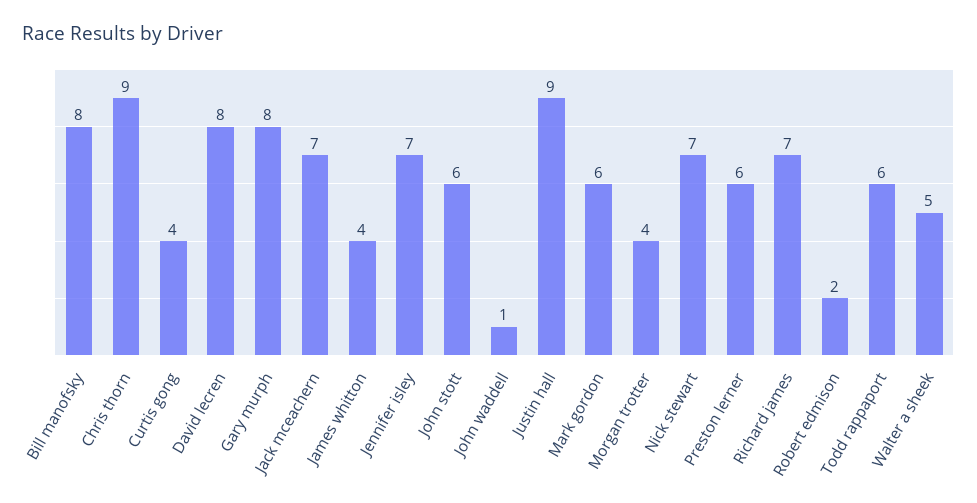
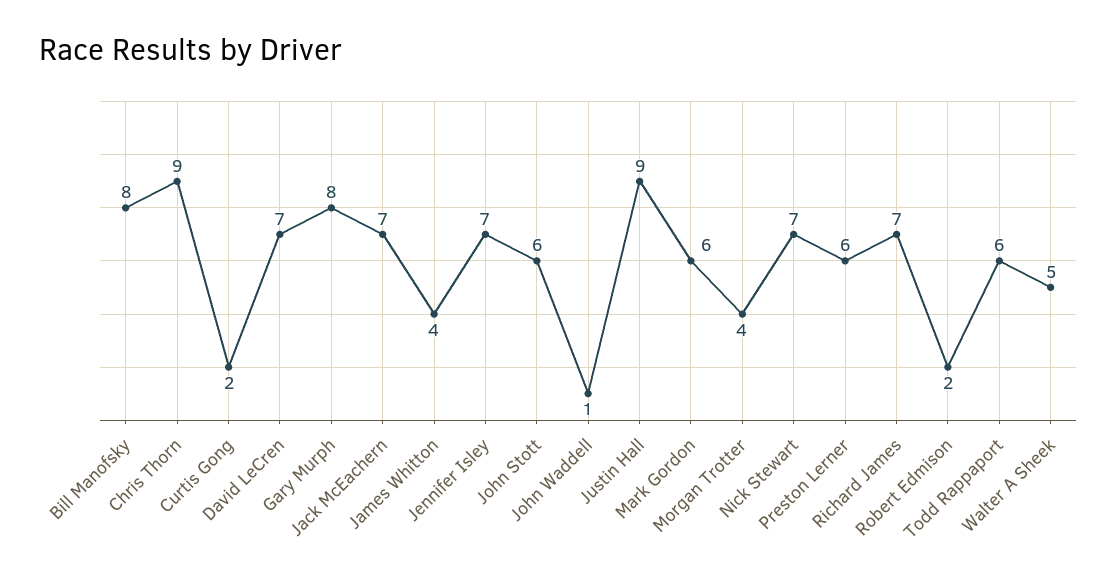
Curtis gong: 4 -> 2
David lecren: 8 -> 7

